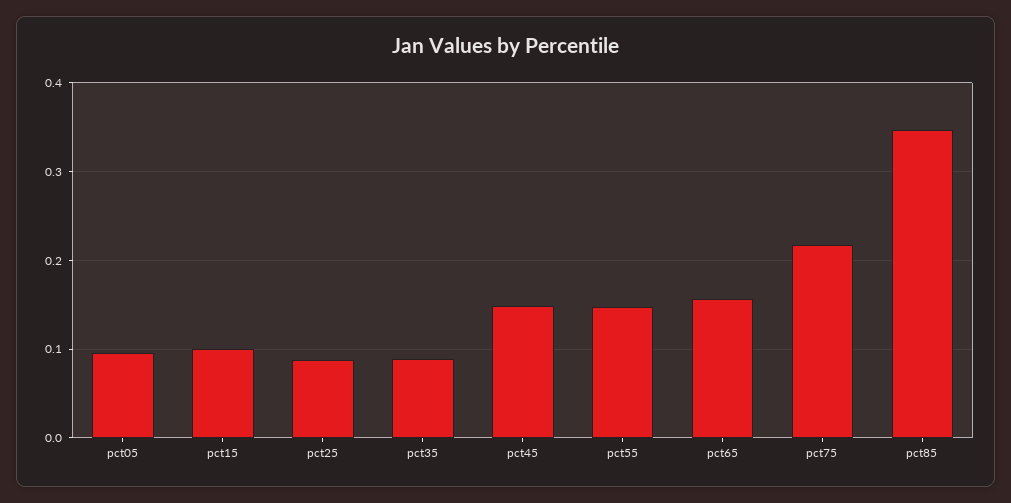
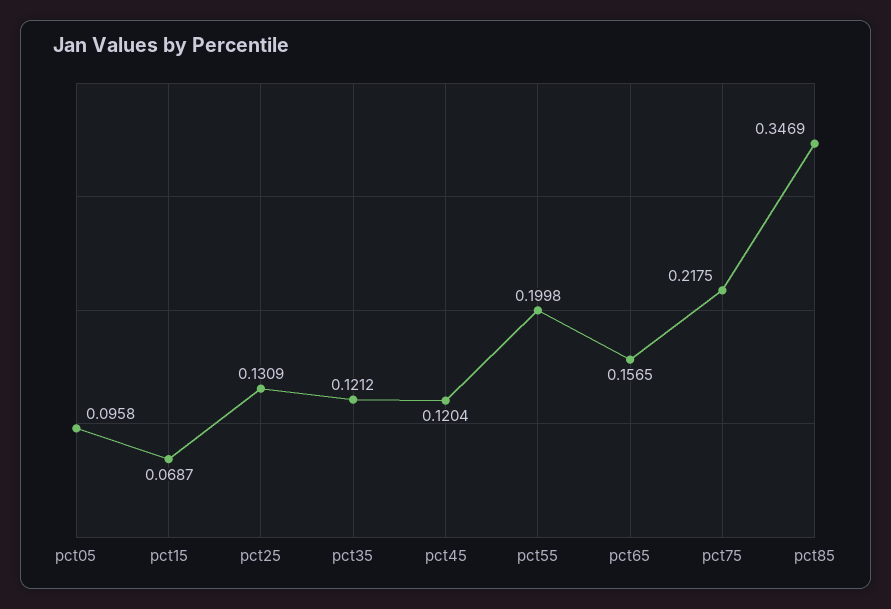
pct15: 0.1 -> 0.0687
pct25: 0.09 -> 0.1309
pct35: 0.09 -> 0.1212
pct45: 0.15 -> 0.1204
pct55: 0.15 -> 0.1998

